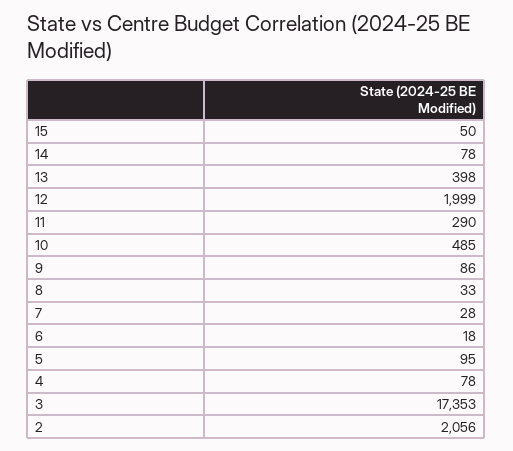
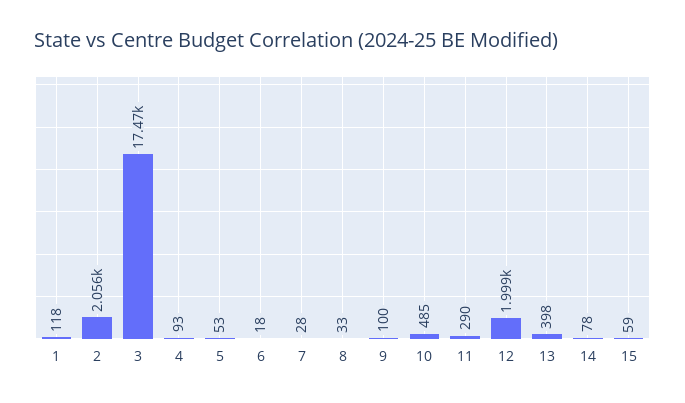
15: 50 -> 59
9: 86 -> 100
5: 95 -> 53
4: 78 -> 93
3: 17353 -> 17470
1: none -> 118

